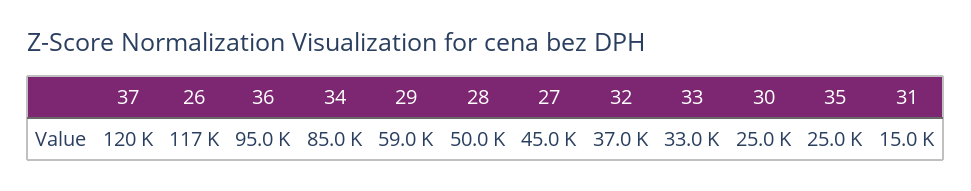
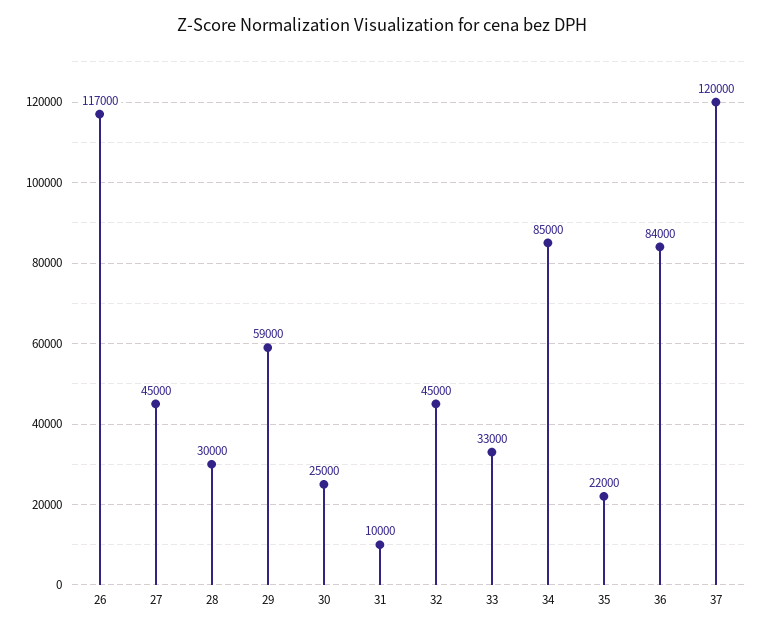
36: 95000 -> 84000
28: 50000 -> 30000
32: 37000 -> 45000
35: 25000 -> 22000
31: 15000 -> 10000

